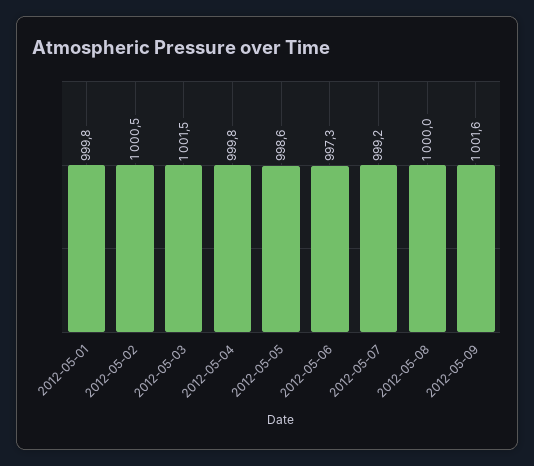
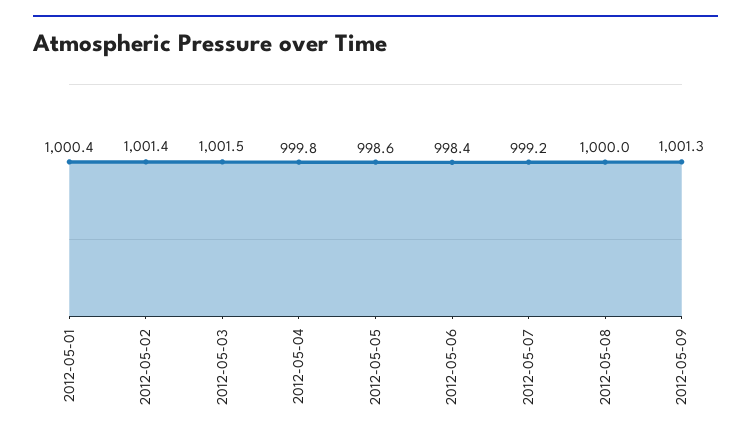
2012-05-01: 999.8 -> 1000.4
2012-05-02: 1000.5 -> 1001.4
2012-05-06: 997.3 -> 998.4
2012-05-09: 1001.6 -> 1001.3

